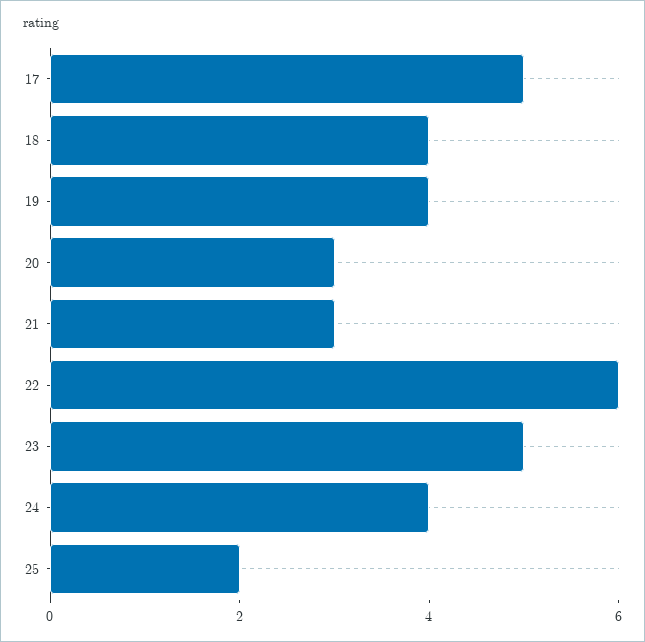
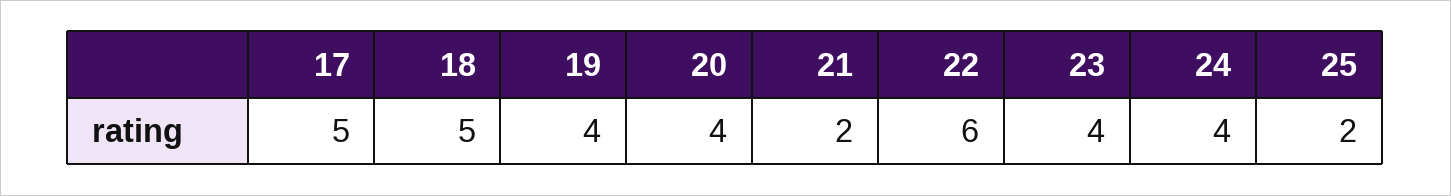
18: 4 -> 5
20: 3 -> 4
21: 3 -> 2
23: 5 -> 4

